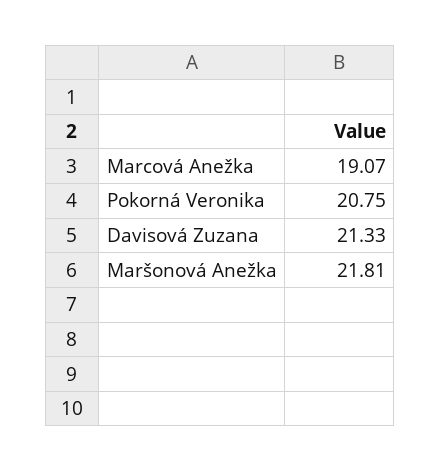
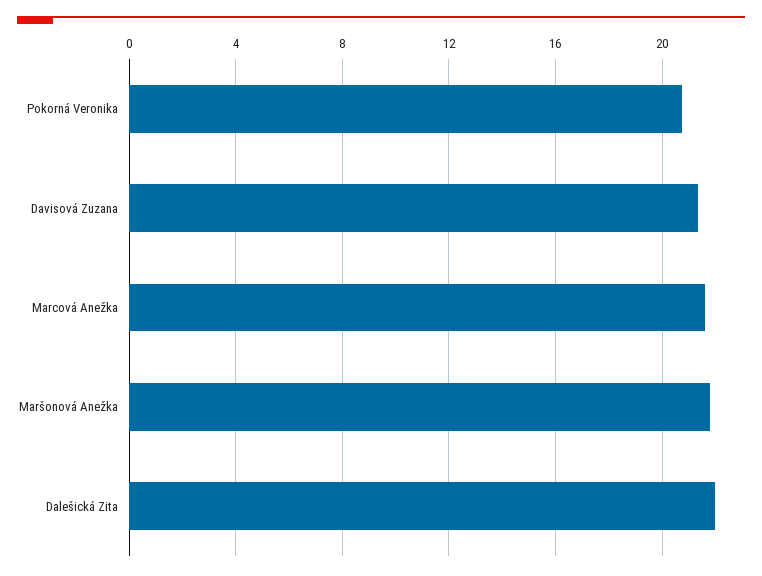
Marcová Anežka: 19.07 -> 21.5
Dalešická Zita: none -> 22

